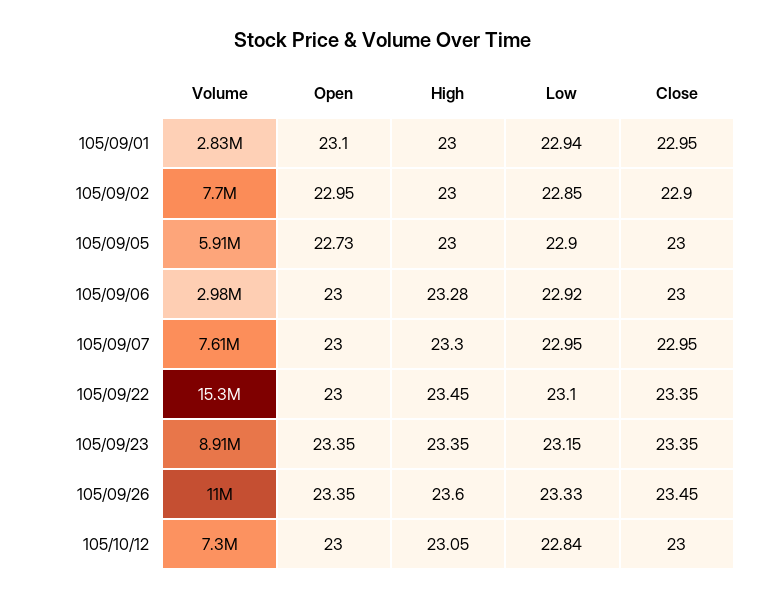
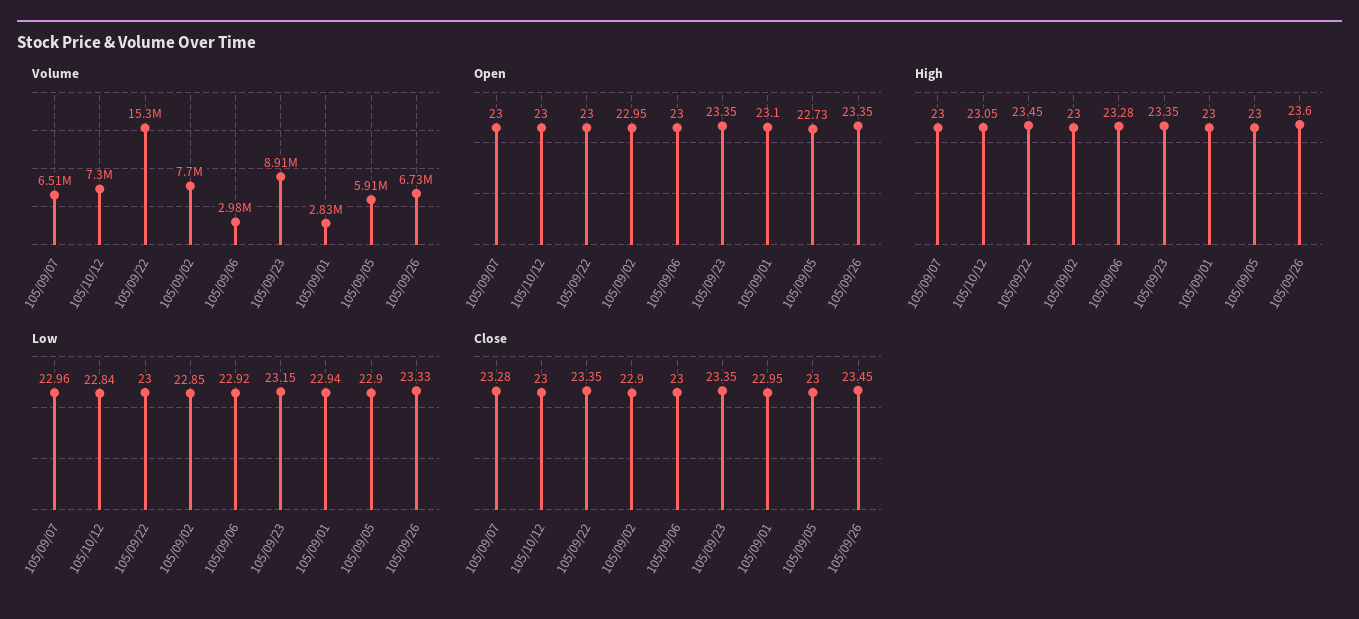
Volume, 105/09/07: 7610000 -> 6510000
High, 105/09/07: 23.3 -> 23
Low, 105/09/07: 22.95 -> 22.96
Close, 105/09/07: 22.95 -> 23.28
Low, 105/09/22: 23.1 -> 23
Volume, 105/09/26: 11000000 -> 6730000

